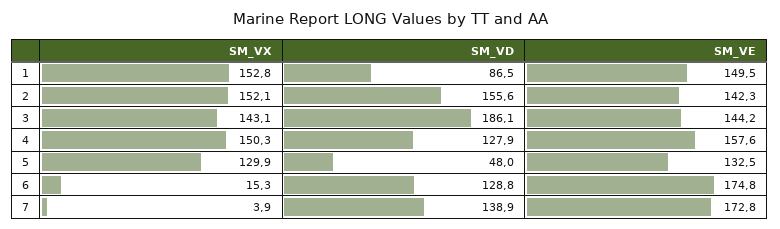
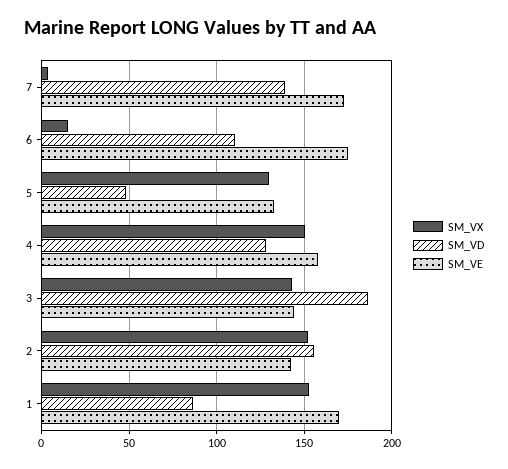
SM_VE, 1: 149.5 -> 170
SM_VD, 6: 128.8 -> 110

